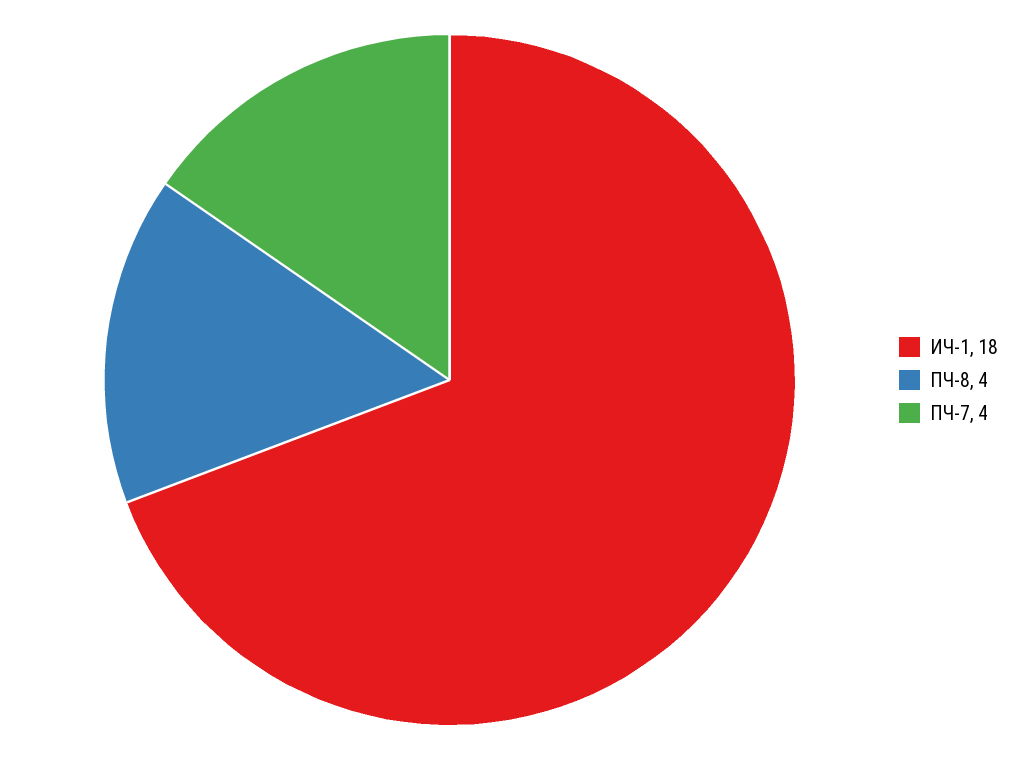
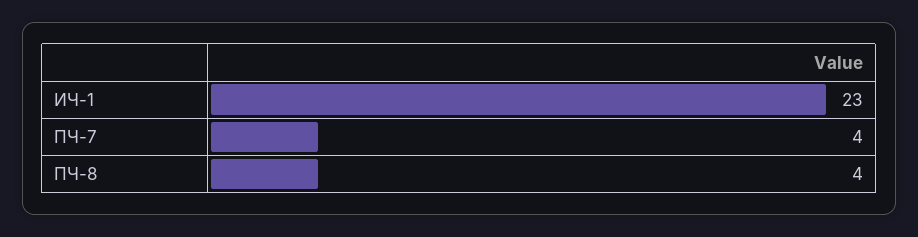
ИЧ-1: 18 -> 23

